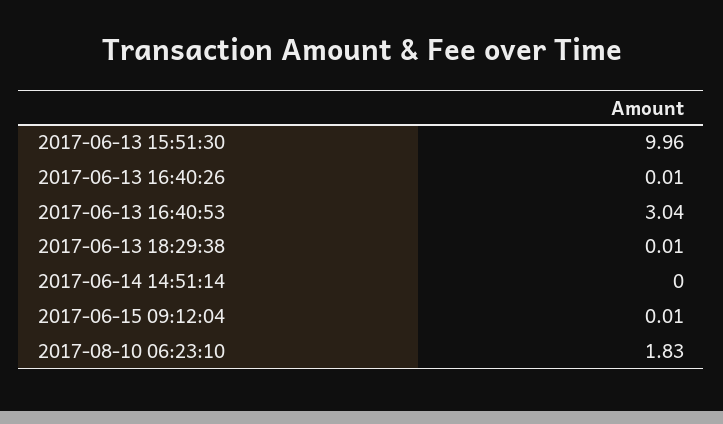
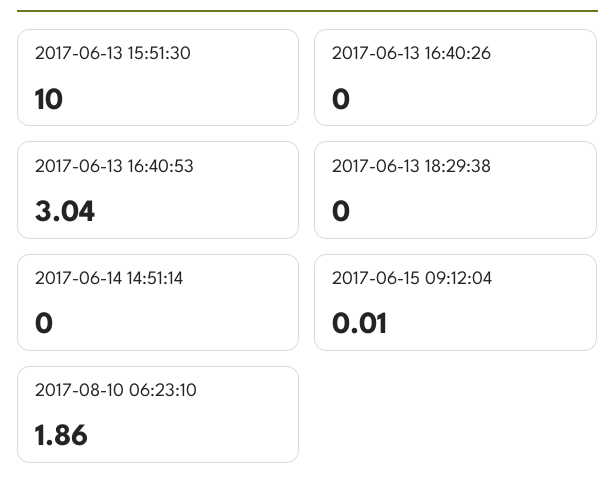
2017-06-13 15:51:30: 9.96 -> 10
2017-06-13 16:40:26: 0.01 -> 0
2017-06-13 18:29:38: 0.01 -> 0
2017-08-10 06:23:10: 1.83 -> 1.86

